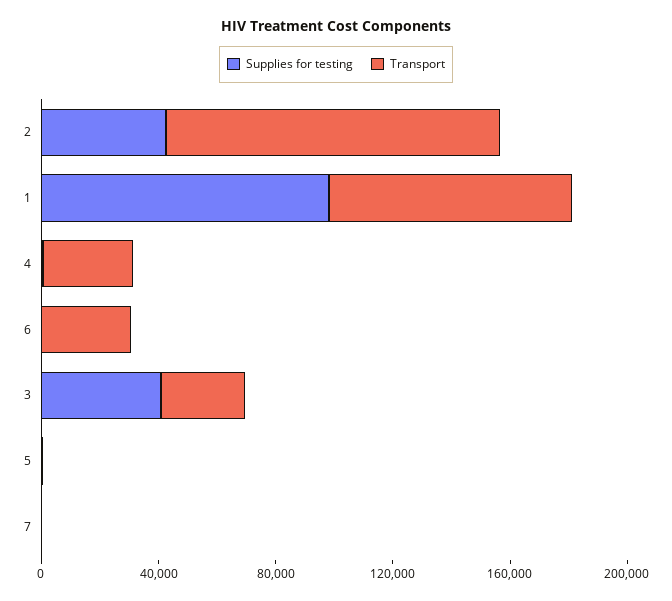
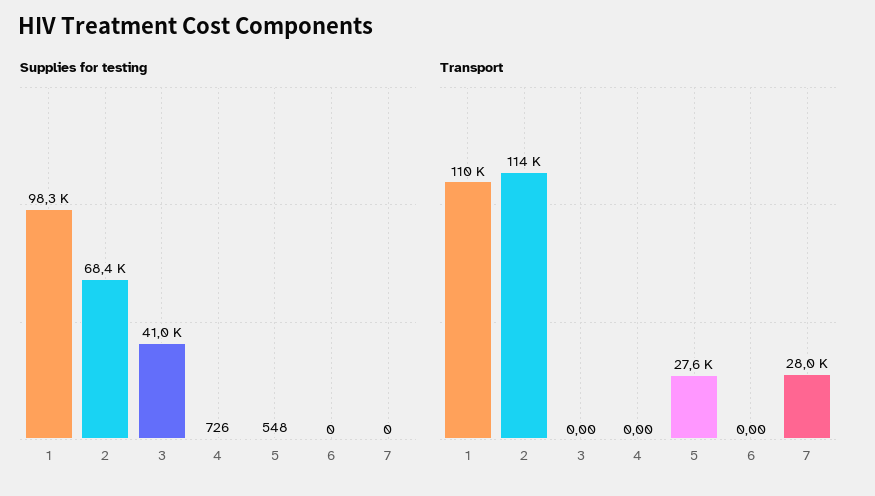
Supplies for testing, 2: 40000 -> 68400
Transport, 1: 80000 -> 110000
Transport, 4: 30000 -> 0
Transport, 6: 30000 -> 0
Transport, 3: 30000 -> 0
Transport, 5: 0 -> 27600
Transport, 7: 0 -> 28000

